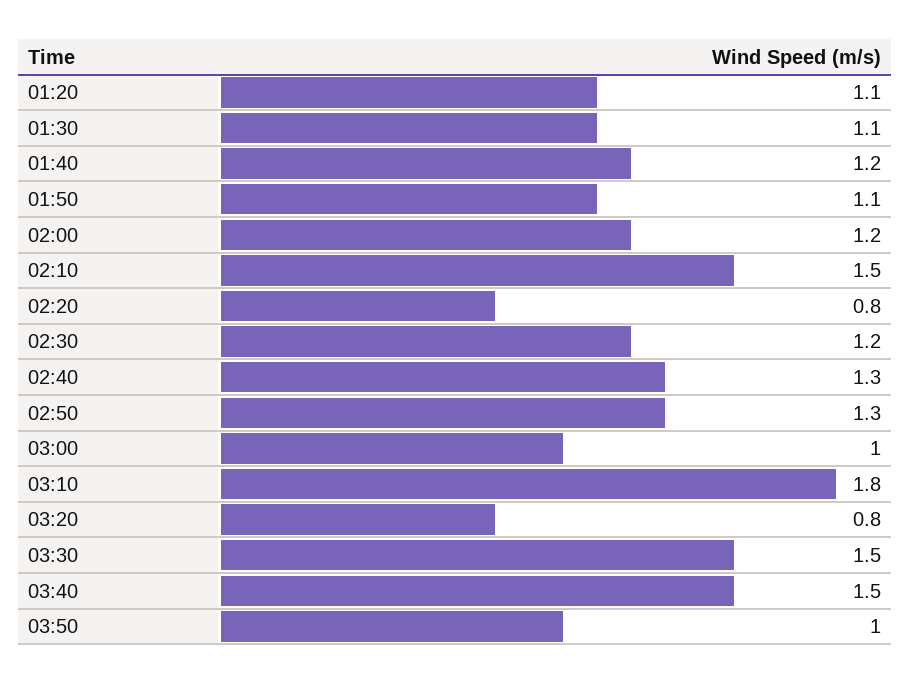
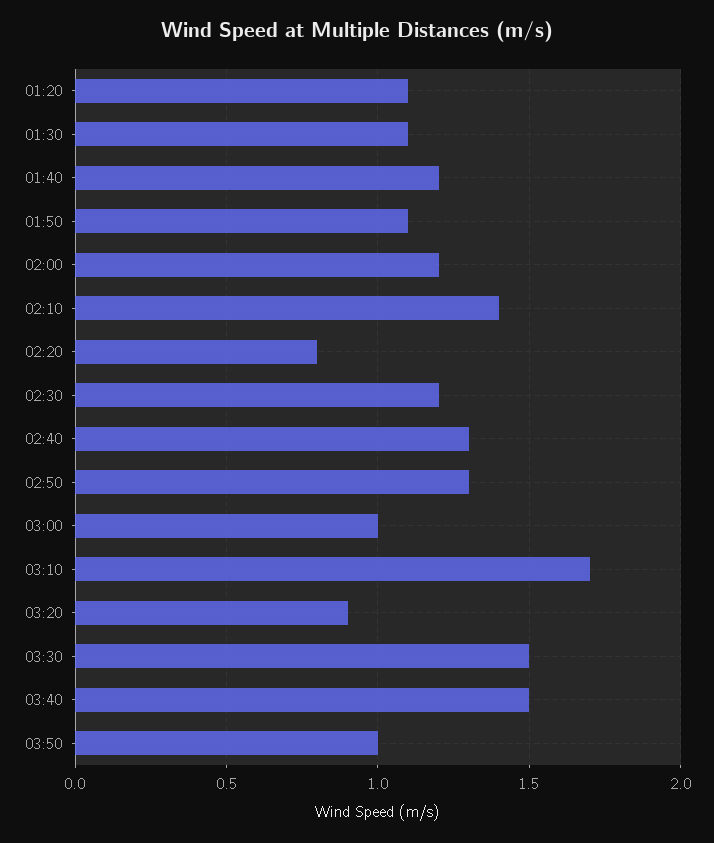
02:10: 1.5 -> 1.4
03:10: 1.8 -> 1.7
03:20: 0.8 -> 0.9

